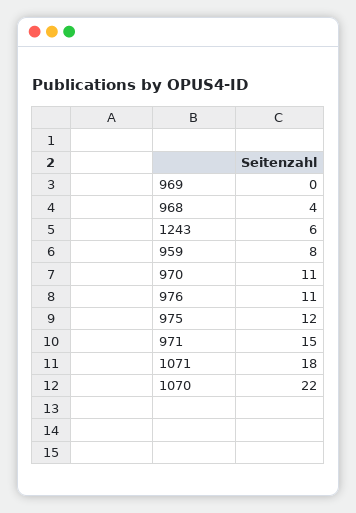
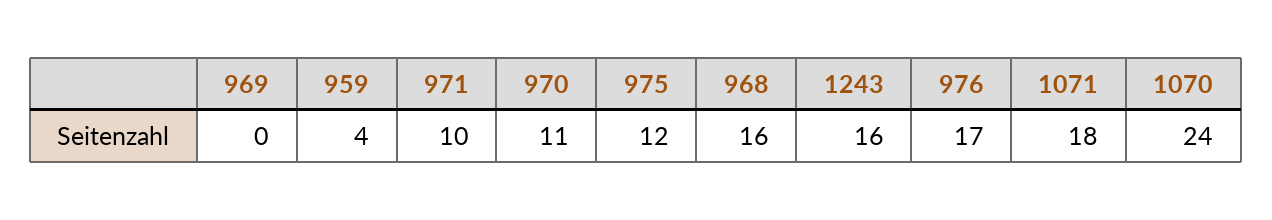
968: 4 -> 16
1243: 6 -> 16
959: 8 -> 4
976: 11 -> 17
971: 15 -> 10
1070: 22 -> 24

